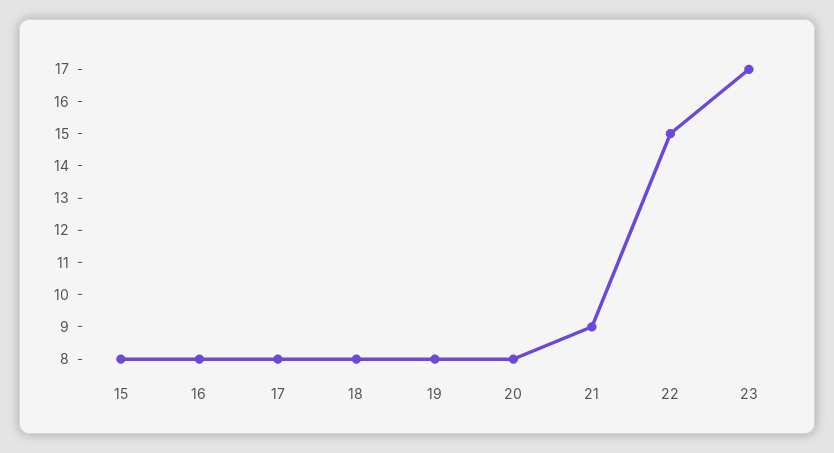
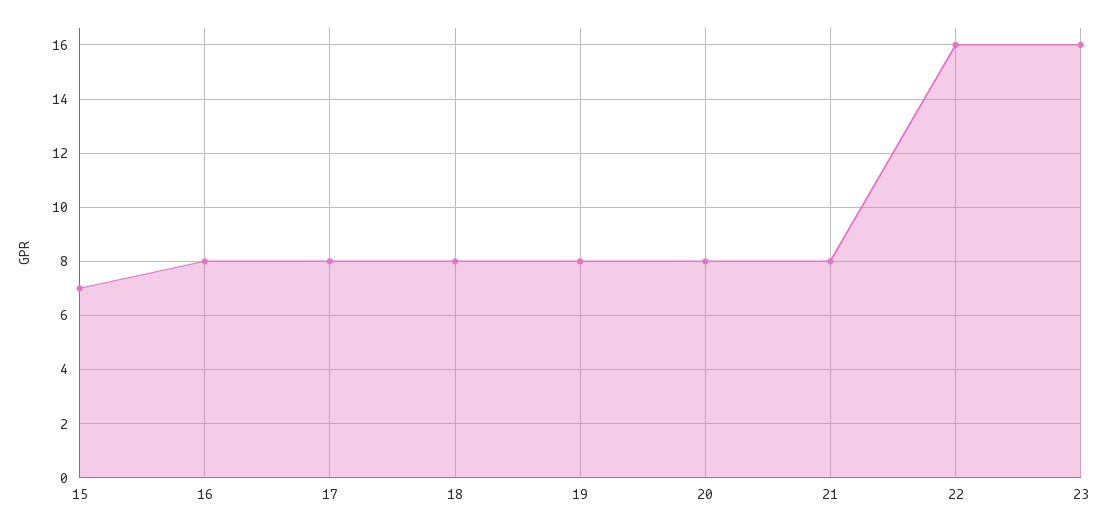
15: 8 -> 7
21: 9 -> 8
22: 15 -> 16
23: 17 -> 16

